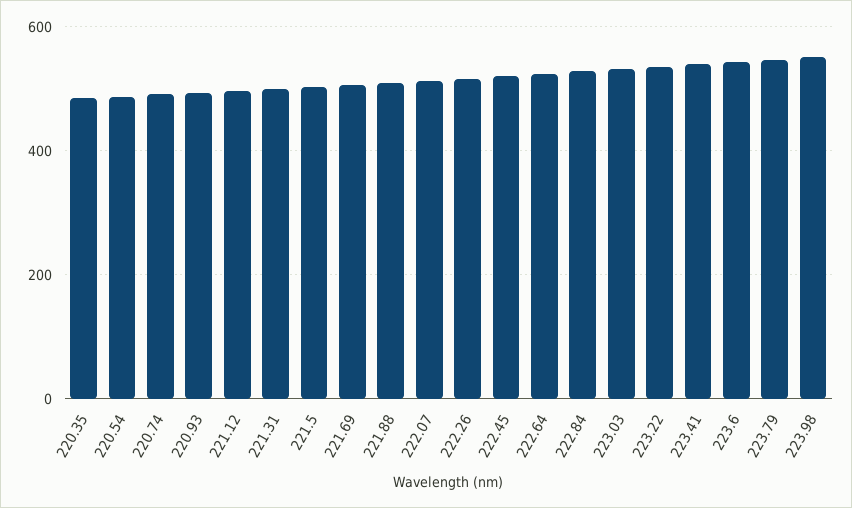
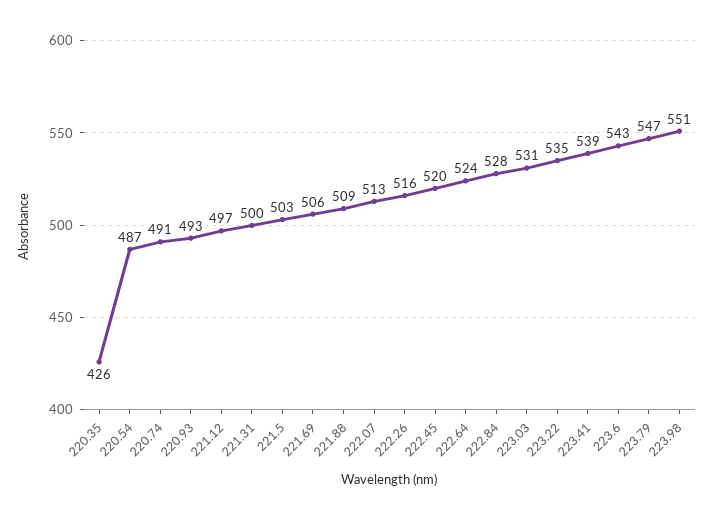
220.35: 480 -> 426

